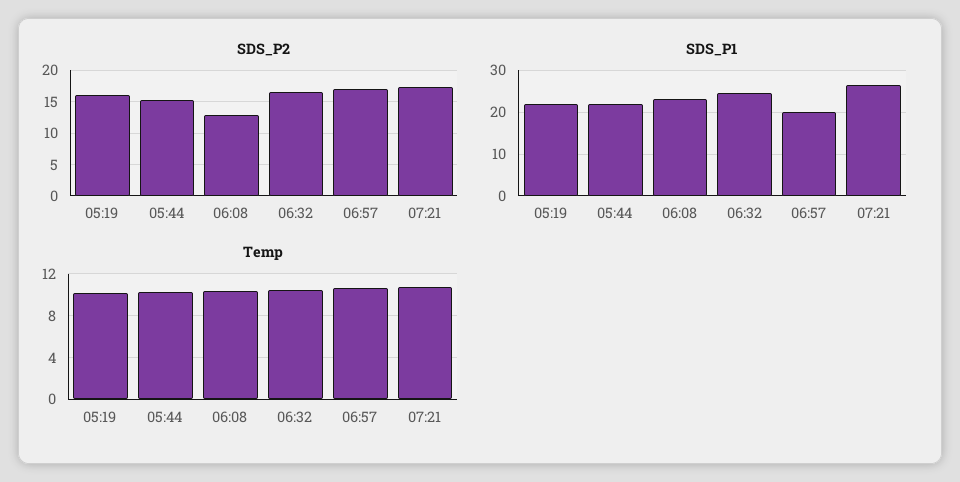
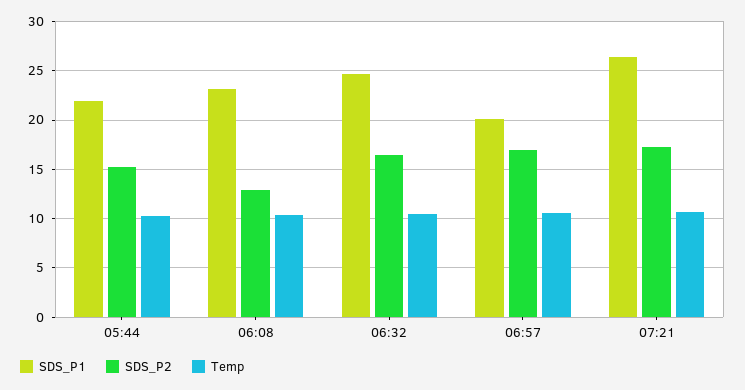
SDS_P2, 05:19: 16 -> none
SDS_P1, 05:19: 22 -> none
Temp, 05:19: 10 -> none

